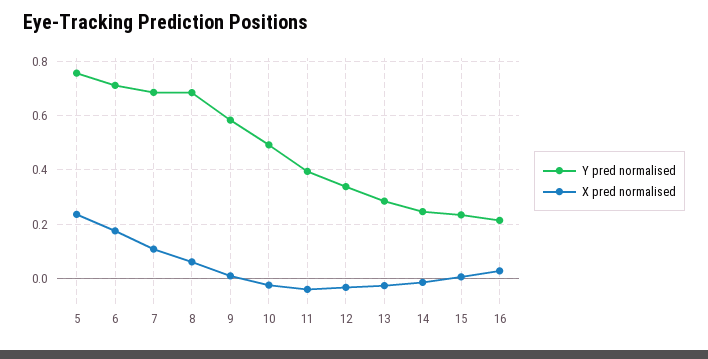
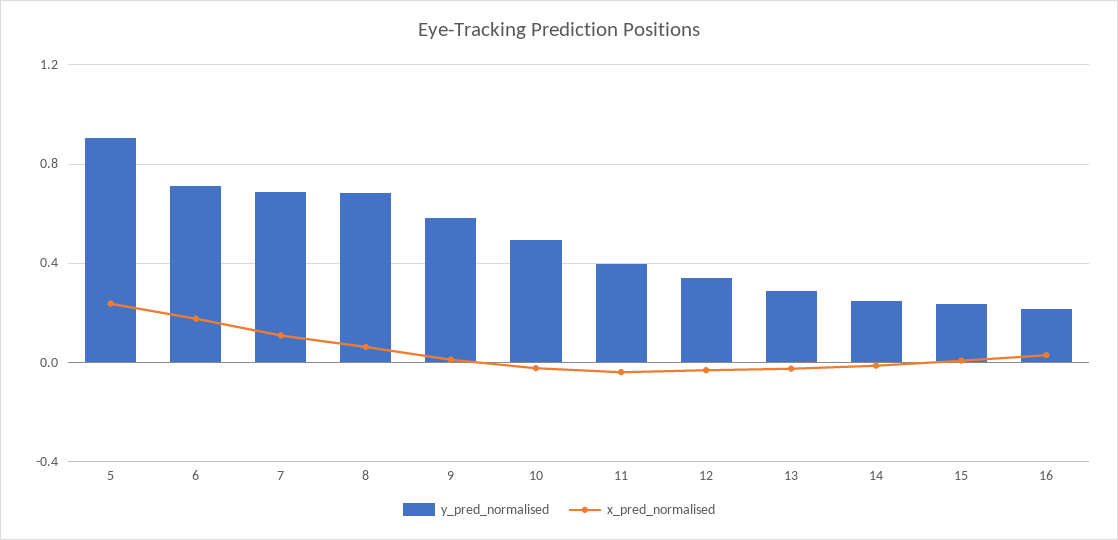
Y pred normalised, 5: 0.75 -> 0.9

